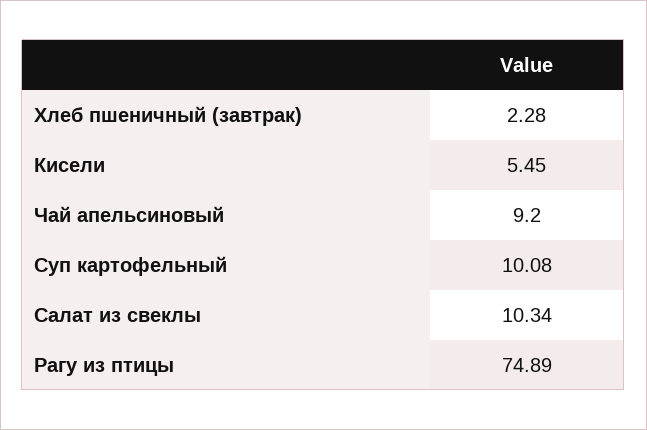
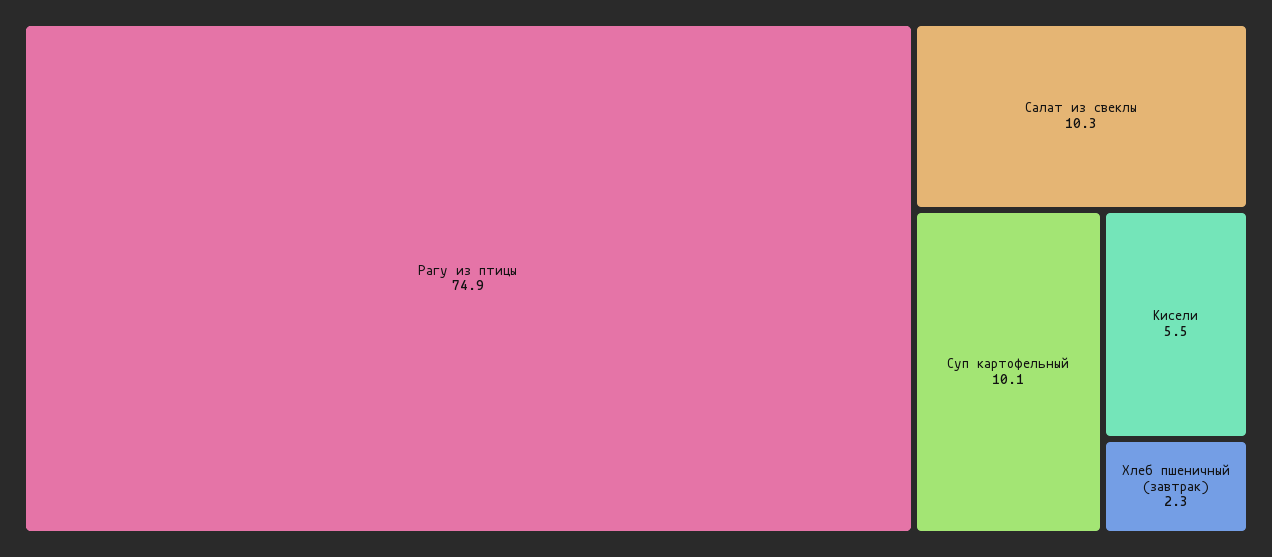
Чай апельсиновый: 9.2 -> none

